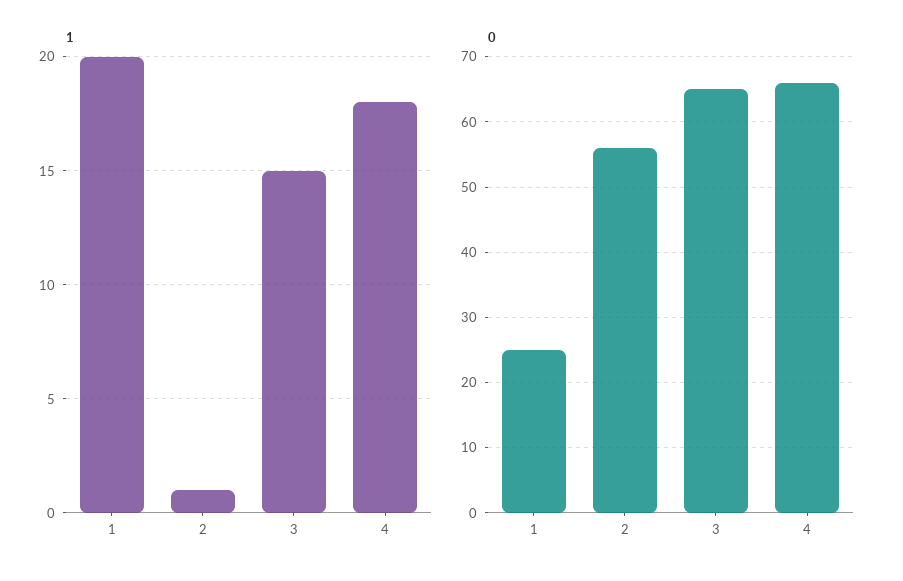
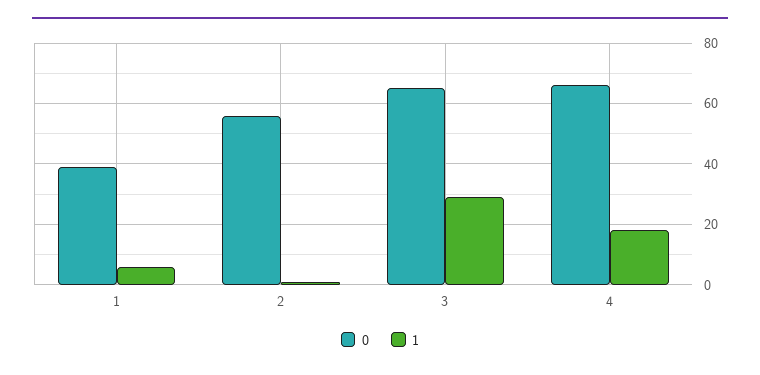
1, 1: 20 -> 5
1, 3: 15 -> 30
0, 1: 25 -> 40

